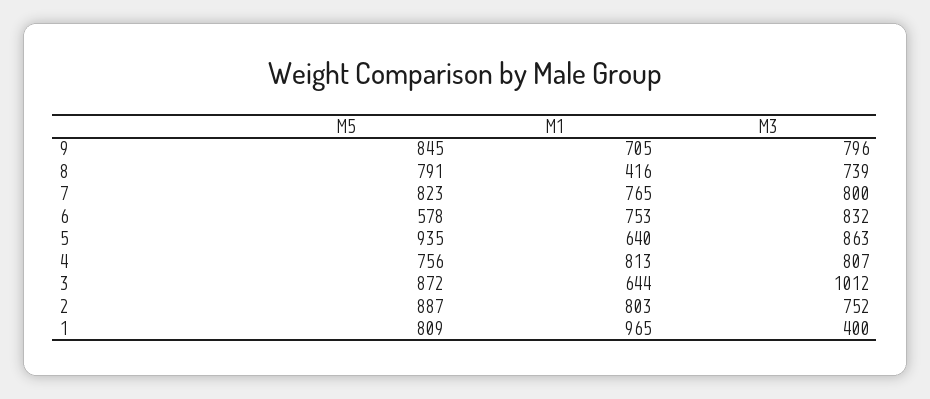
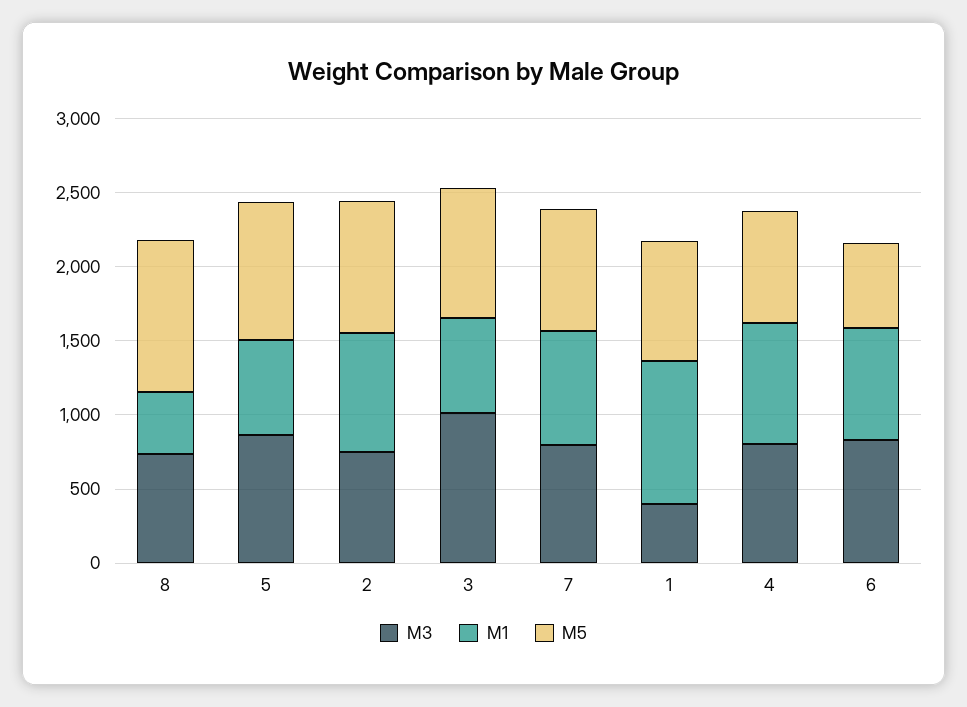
M5, 9: 845 -> none
M1, 9: 705 -> none
M3, 9: 796 -> none
M5, 8: 791 -> 1000

